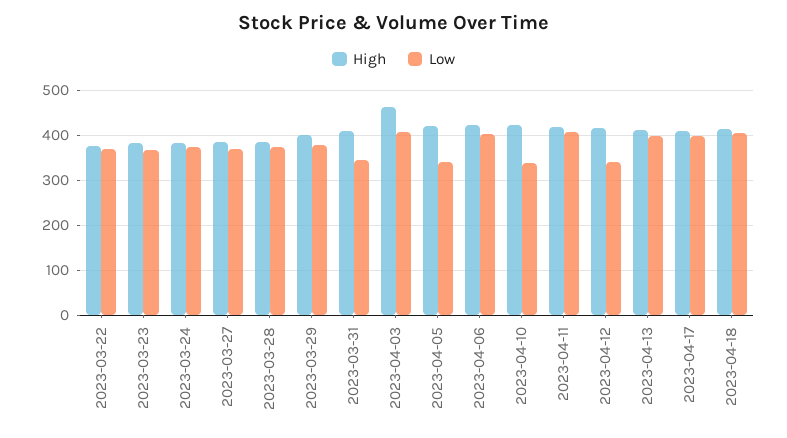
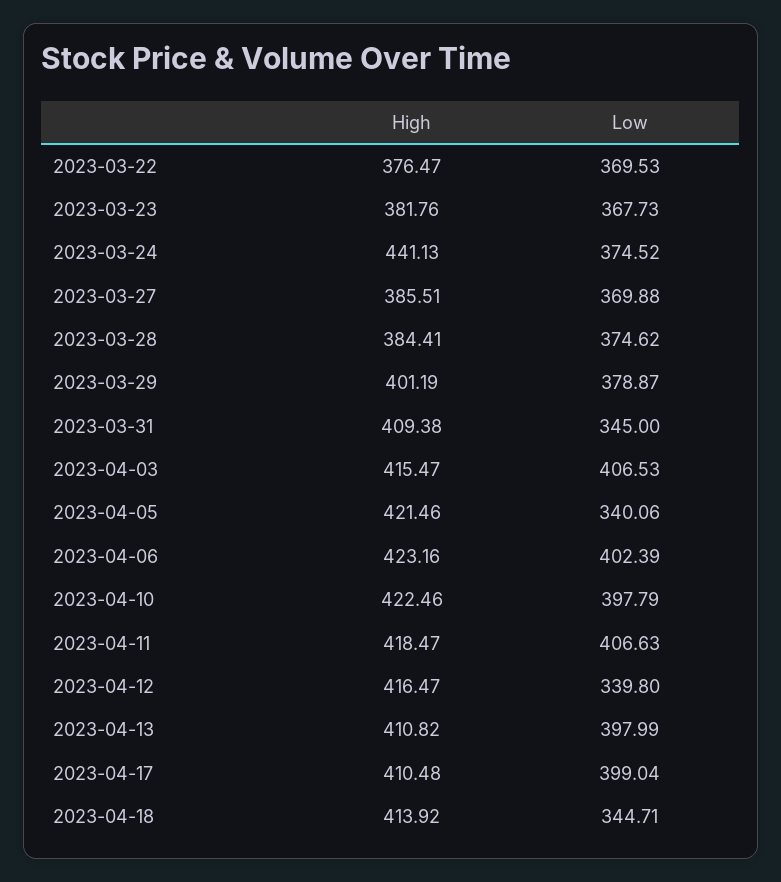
High, 2023-03-24: 380 -> 441.13
High, 2023-04-03: 460 -> 415.47
Low, 2023-04-10: 340 -> 397.79
Low, 2023-04-18: 400 -> 344.71

